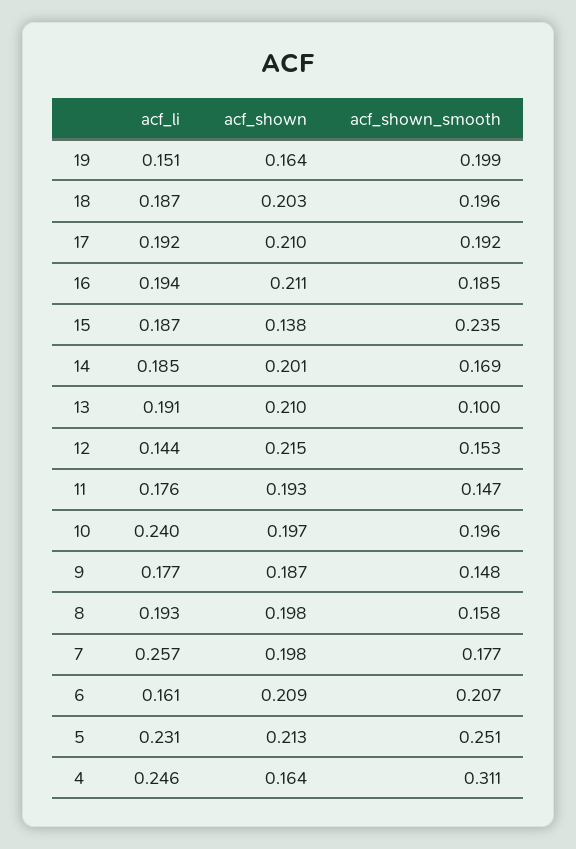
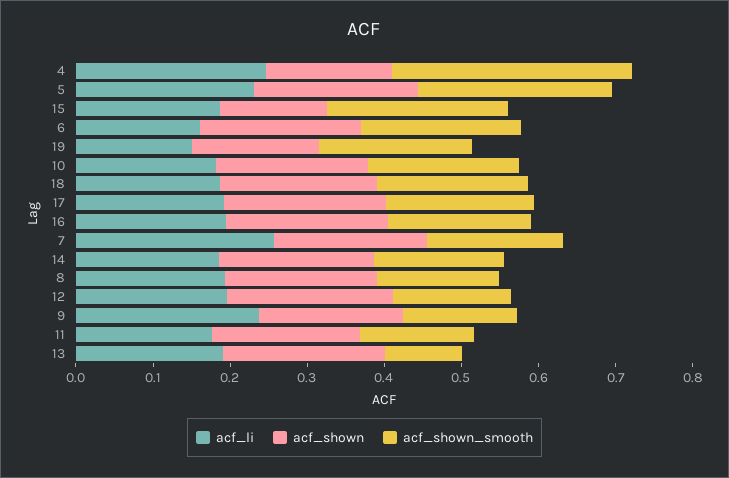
acf_li, 12: 0.144 -> 0.2
acf_li, 10: 0.24 -> 0.18
acf_li, 9: 0.177 -> 0.24

